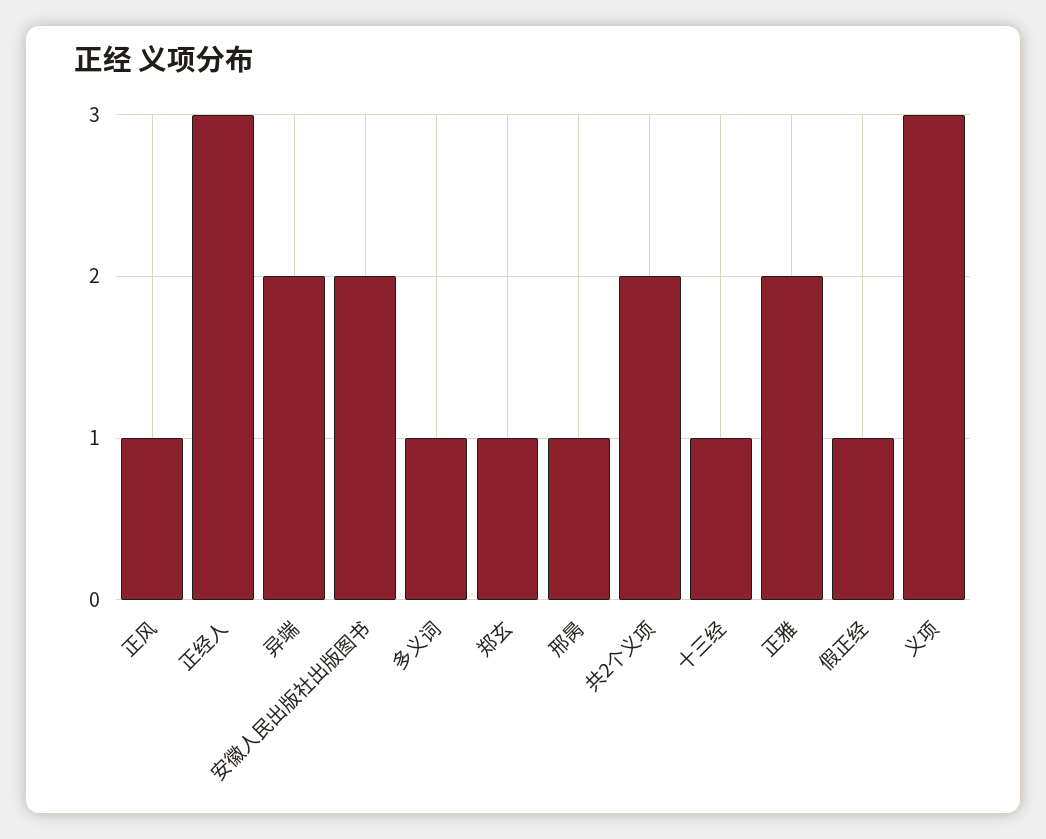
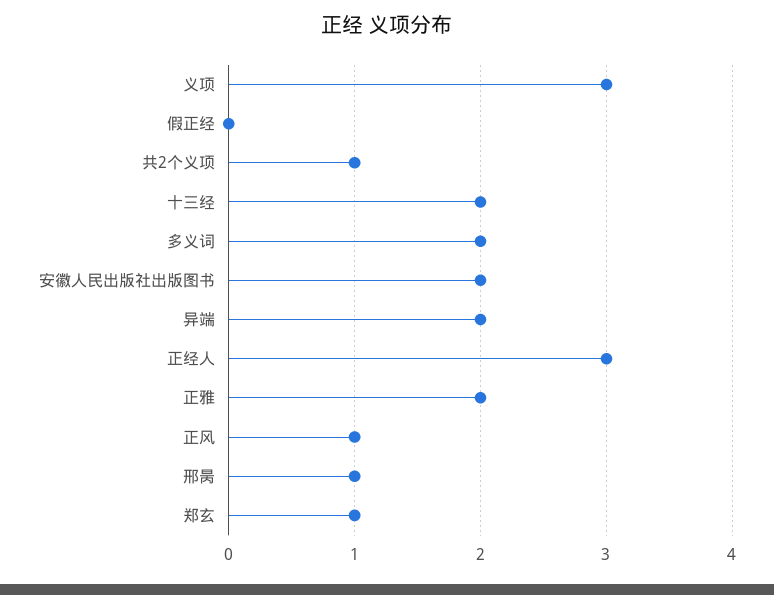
多义词: 1 -> 2
共2个义项: 2 -> 1
十三经: 1 -> 2
假正经: 1 -> 0

